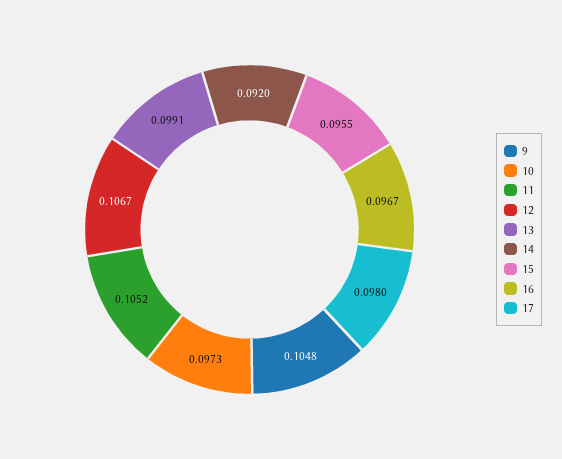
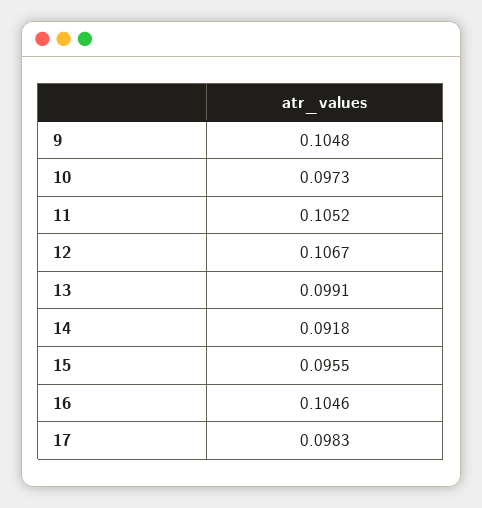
14: 0.092 -> 0.0918
16: 0.0967 -> 0.1046
17: 0.098 -> 0.0983

